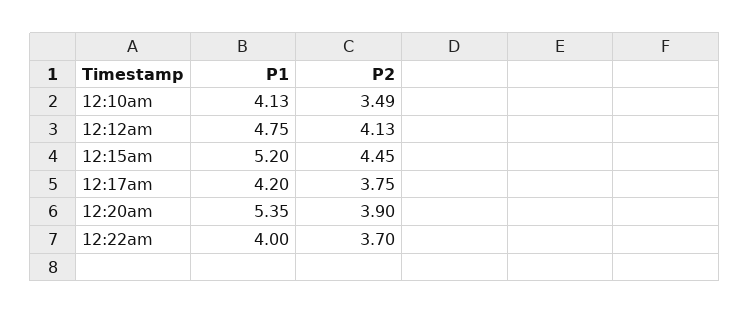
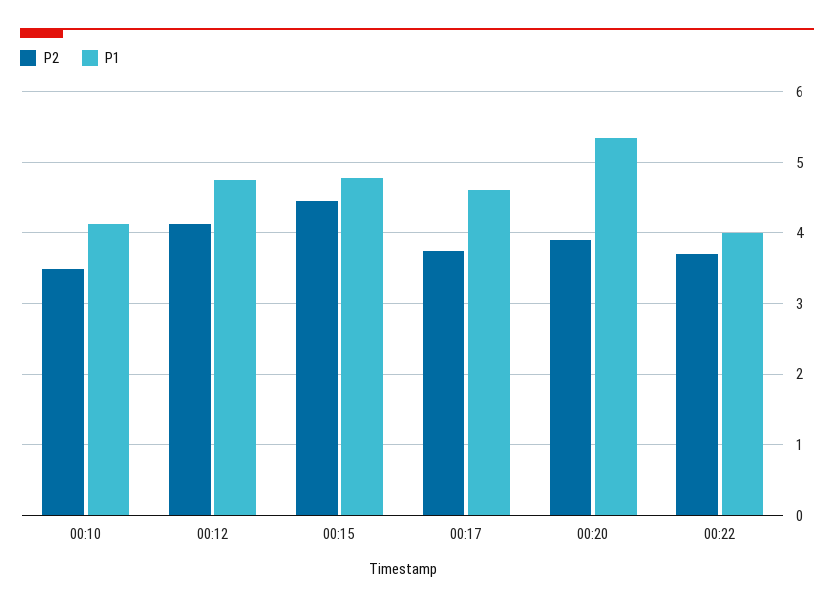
P1, 12:15am: 5.2 -> 4.8
P1, 12:17am: 4.2 -> 4.6

